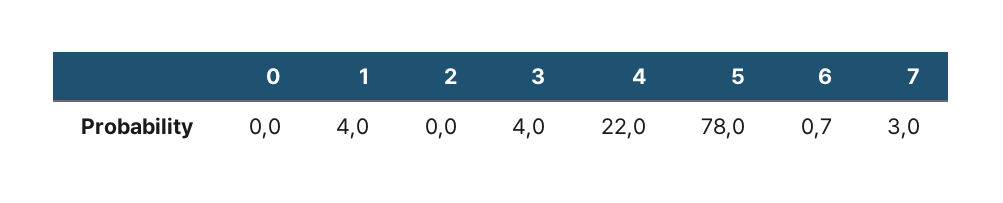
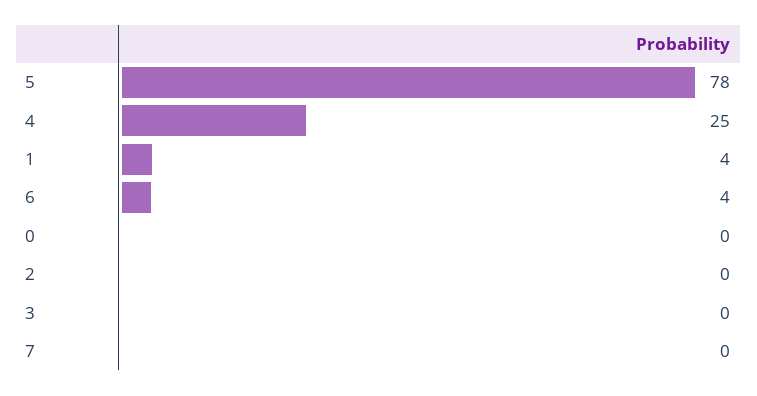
3: 4 -> 0
4: 22 -> 25
6: 0.7 -> 4
7: 3 -> 0

